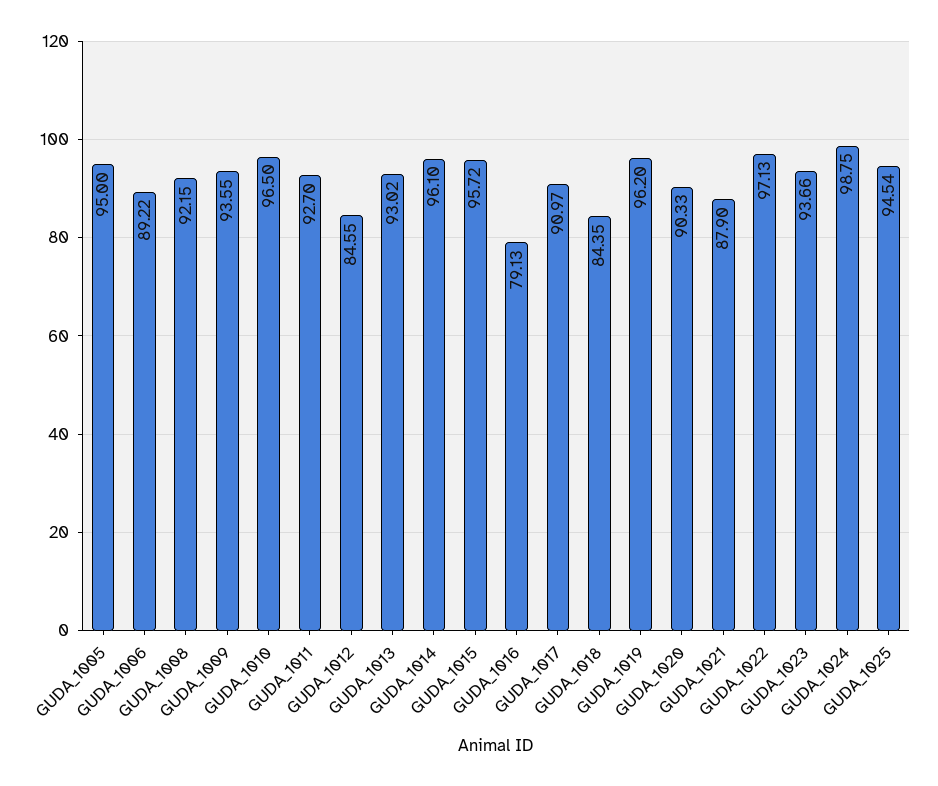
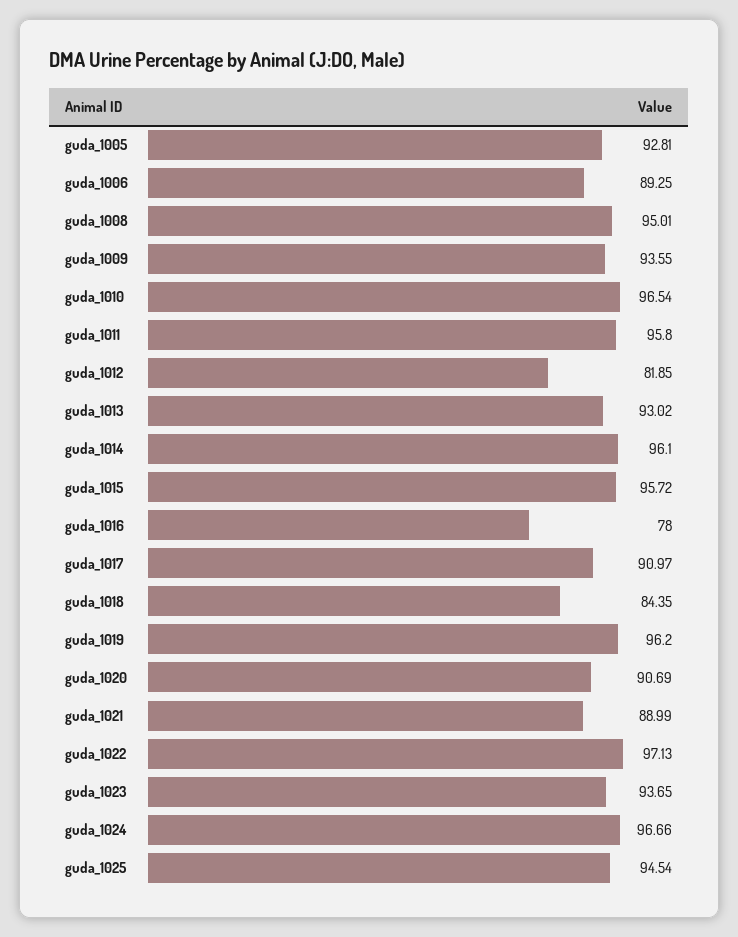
GUDA_1005: 95 -> 92.81
GUDA_1006: 89.22 -> 89.25
GUDA_1008: 92.15 -> 95.01
GUDA_1010: 96.5 -> 96.54
GUDA_1011: 92.7 -> 95.8
GUDA_1012: 84.55 -> 81.85
GUDA_1016: 79.13 -> 78
GUDA_1020: 90.33 -> 90.69
GUDA_1021: 87.9 -> 88.99
GUDA_1023: 93.66 -> 93.65
GUDA_1024: 98.75 -> 96.66

